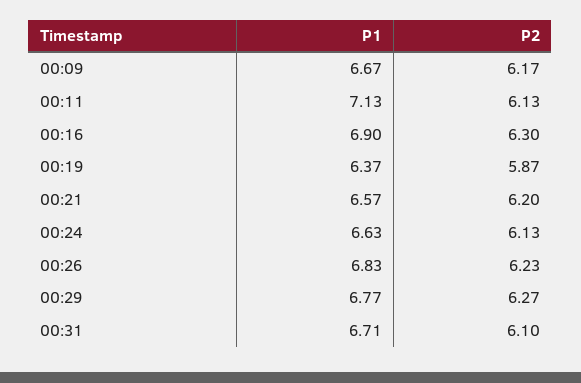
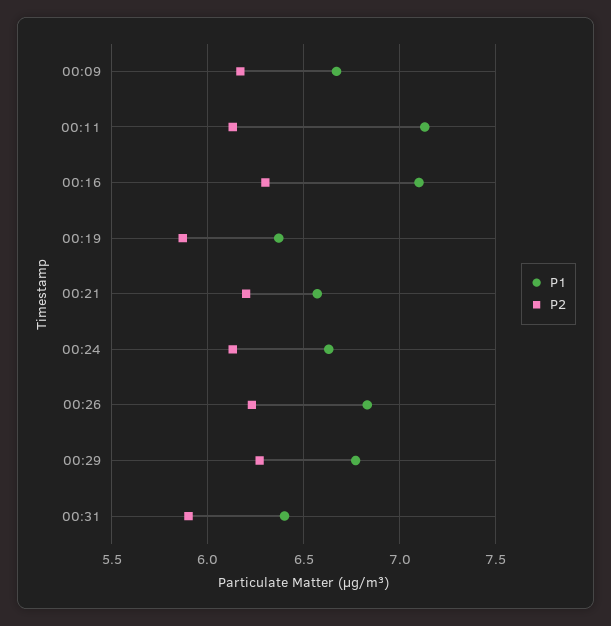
P1, 00:16: 6.9 -> 7.1
P1, 00:31: 6.71 -> 6.4
P2, 00:31: 6.1 -> 5.9

